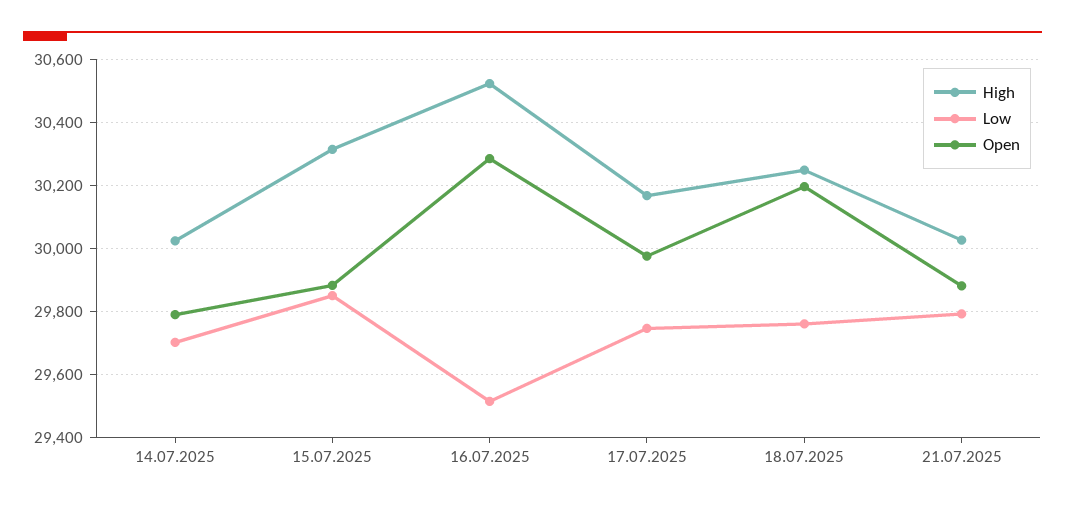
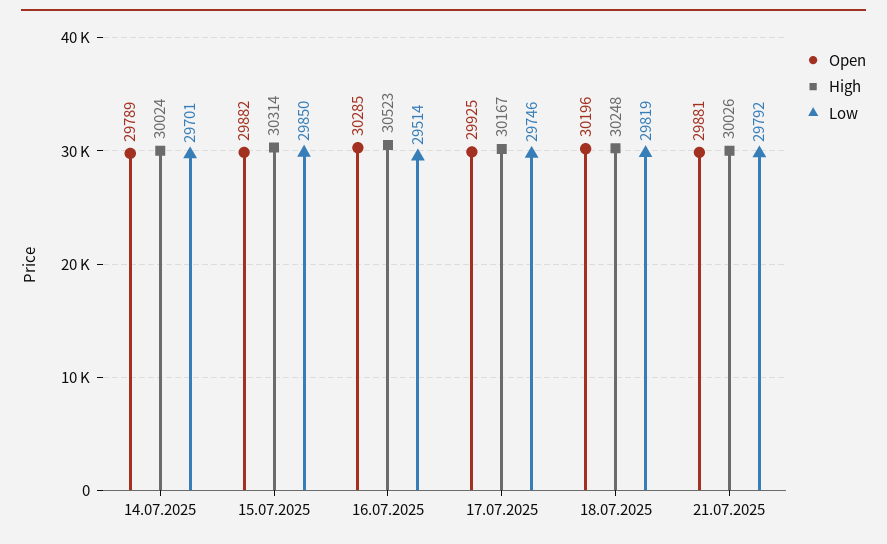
Open, 17.07.2025: 29980 -> 29925
Low, 18.07.2025: 29760 -> 29819

